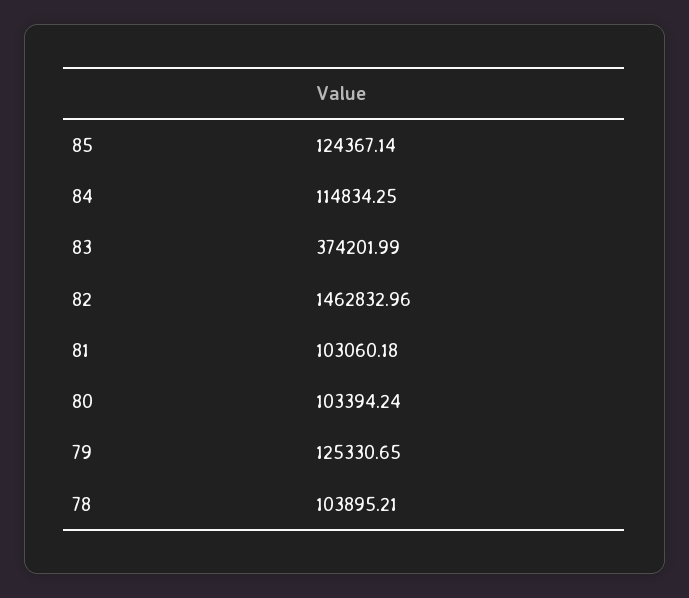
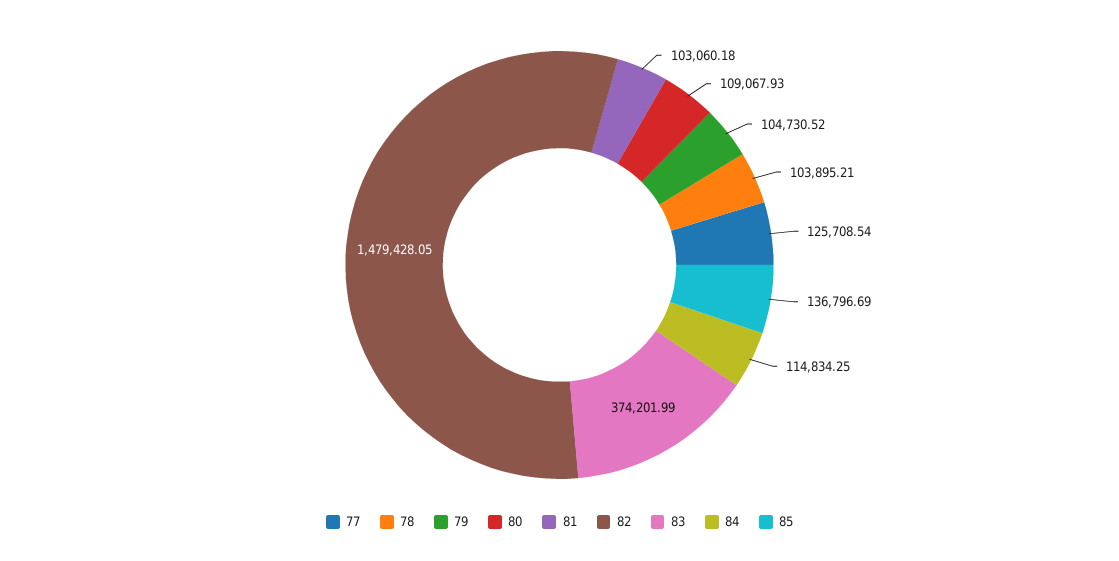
85: 124367.14 -> 136796.69
82: 1462832.96 -> 1479428.05
80: 103394.24 -> 109067.93
79: 125330.65 -> 104730.52
77: none -> 125708.54

